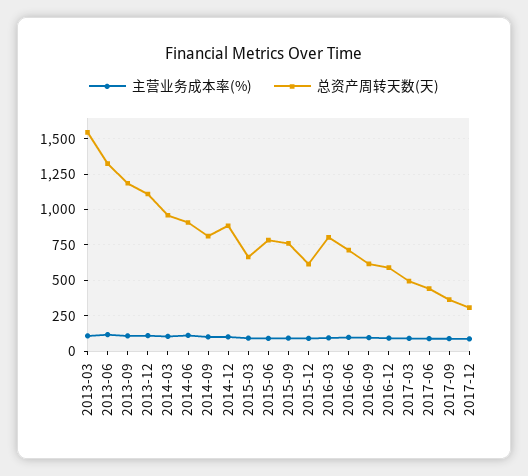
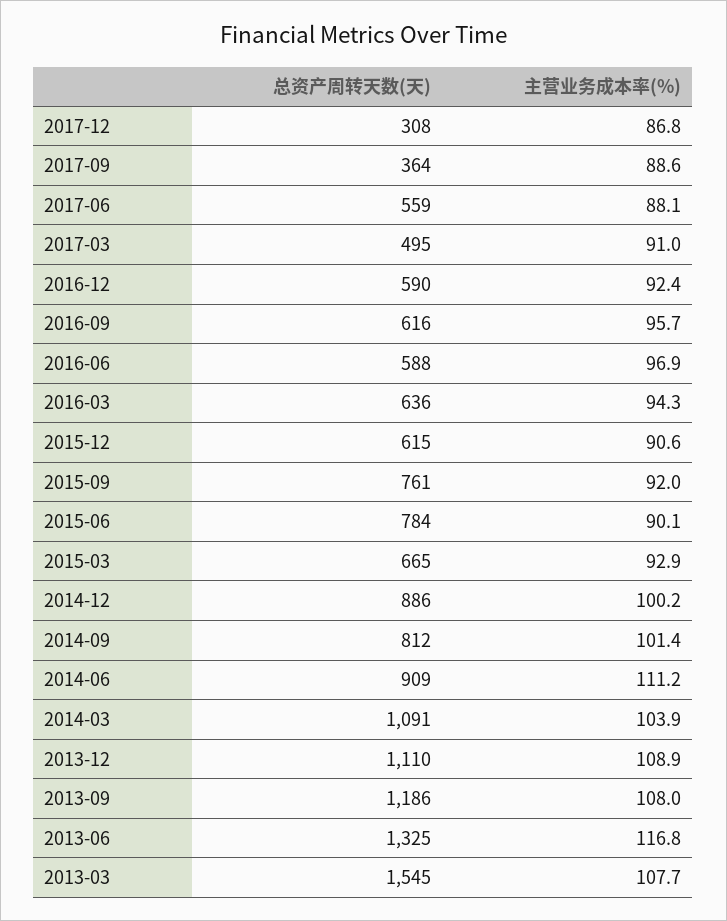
总资产周转天数(天), 2014-03: 950 -> 1091
总资产周转天数(天), 2016-03: 800 -> 636
总资产周转天数(天), 2016-06: 700 -> 588
总资产周转天数(天), 2017-06: 450 -> 559

